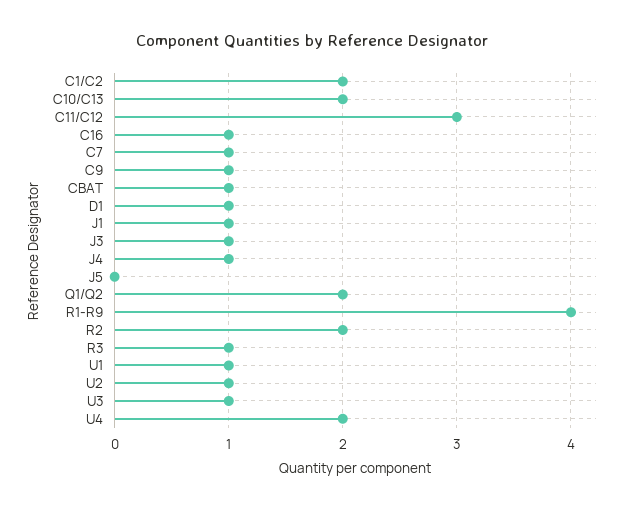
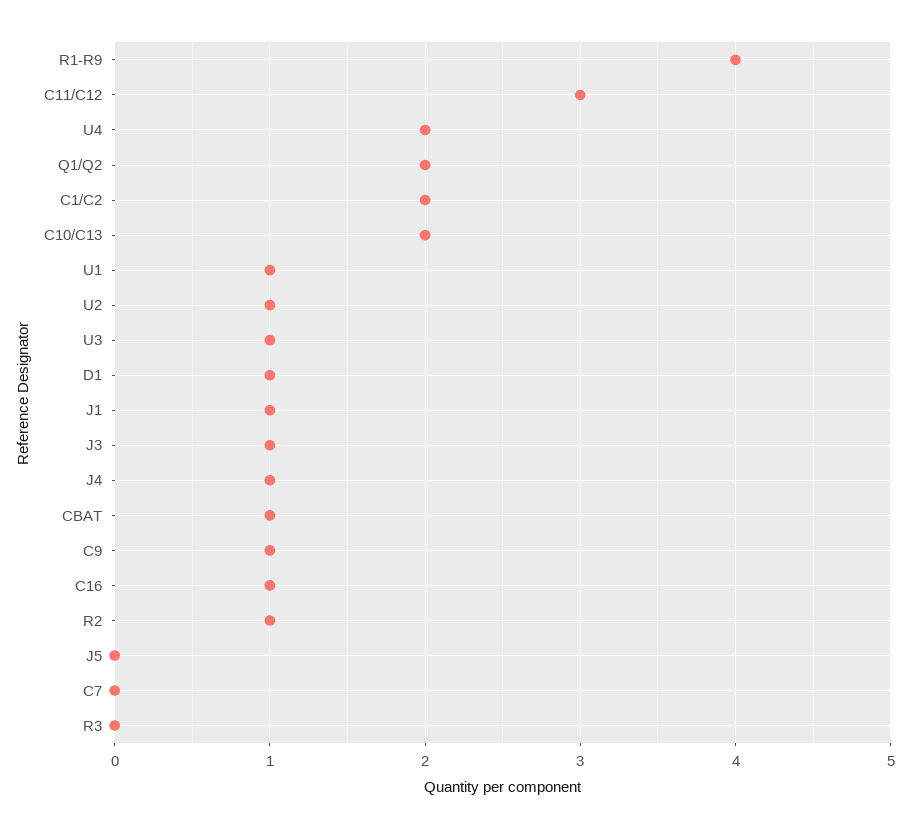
C7: 1 -> 0
R2: 2 -> 1
R3: 1 -> 0

